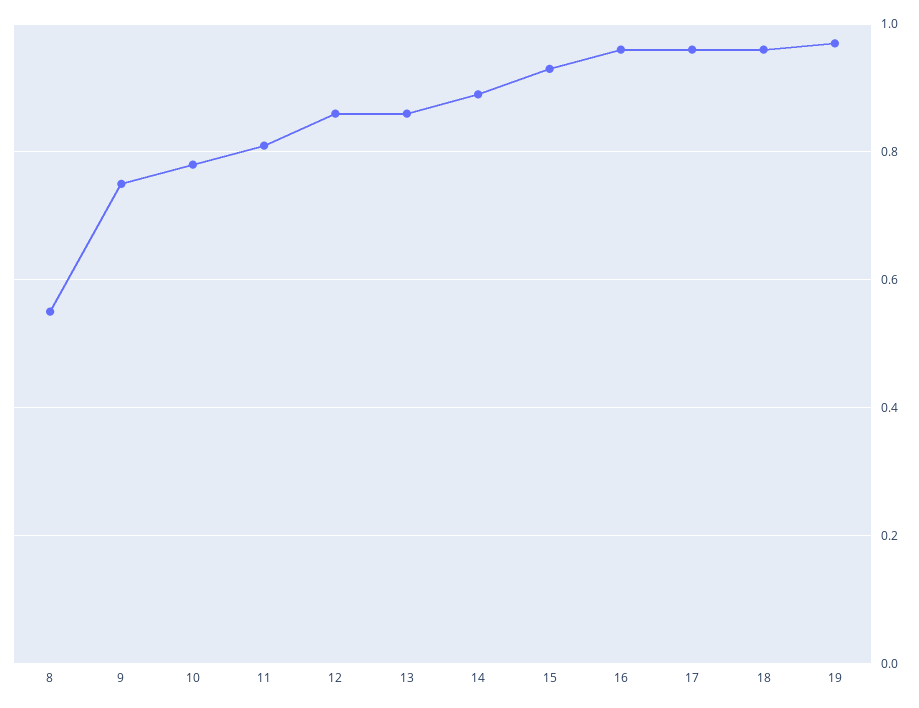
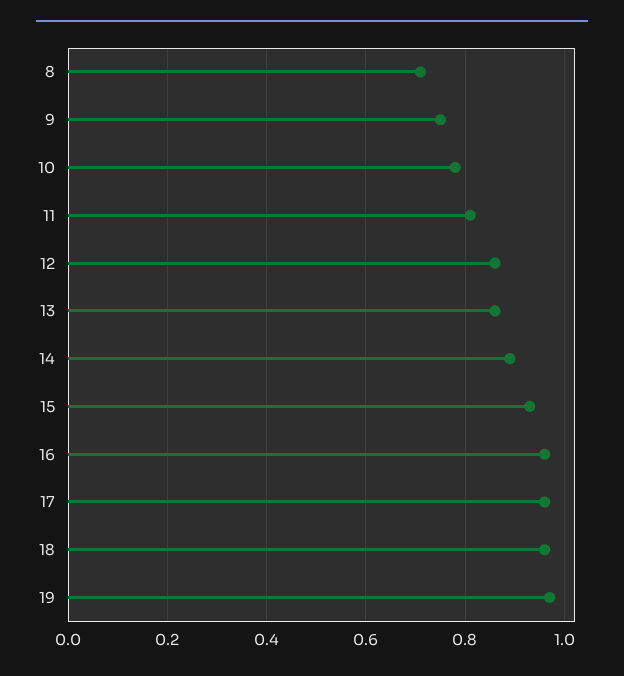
8: 0.55 -> 0.7

